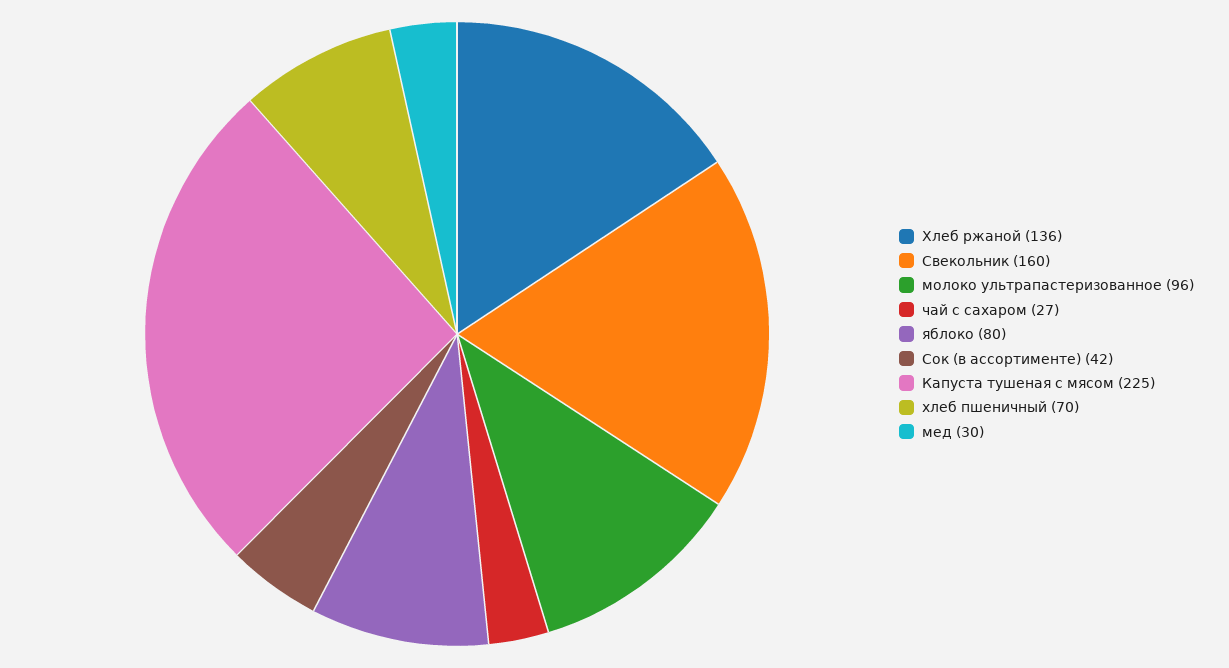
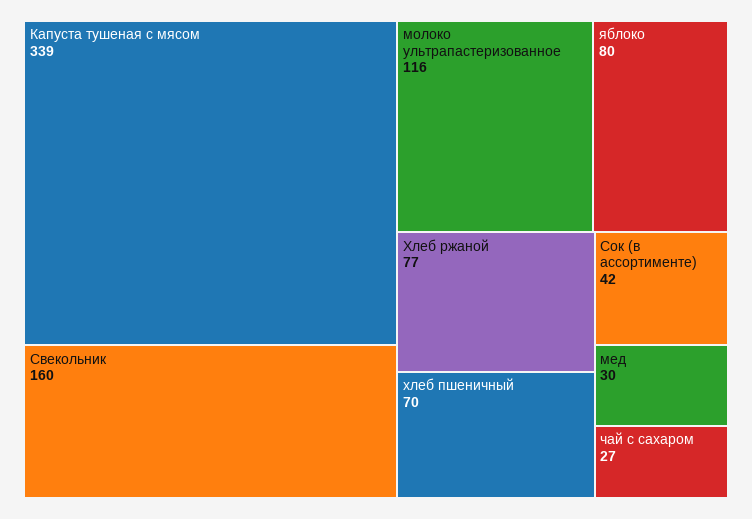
Хлеб ржаной: 136 -> 77
молоко ультрапастеризованное: 96 -> 116
Капуста тушеная с мясом: 225 -> 339

